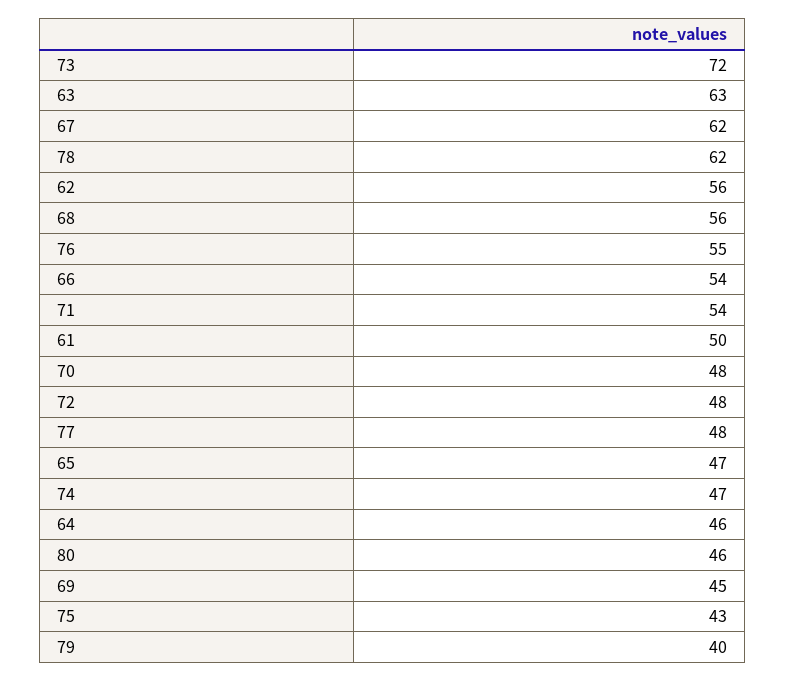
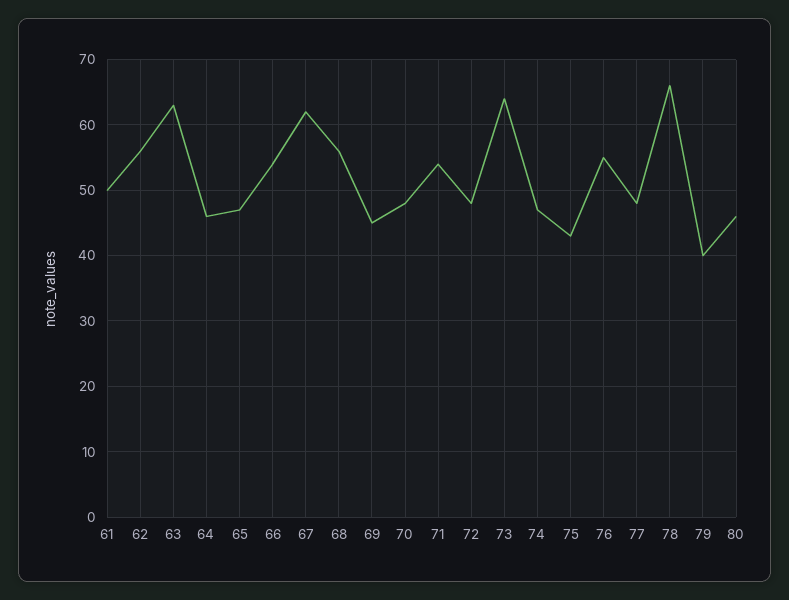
73: 72 -> 64
78: 62 -> 66

